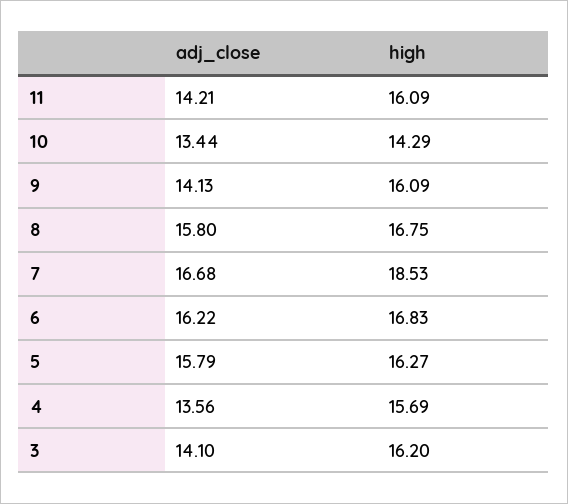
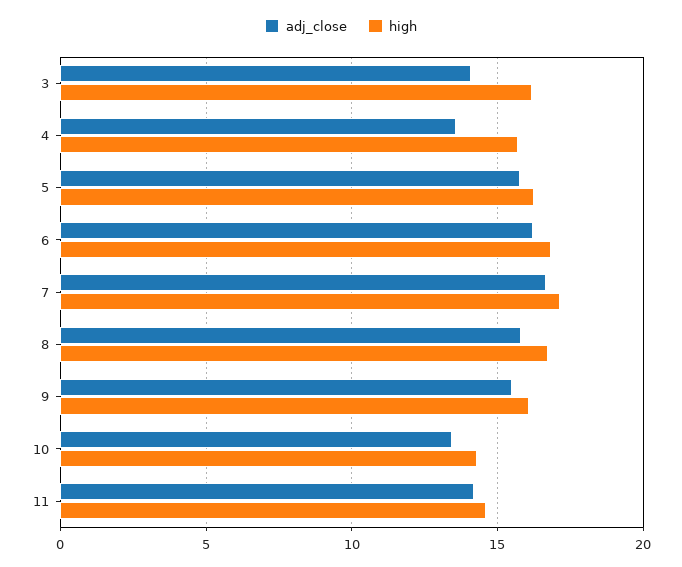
high, 11: 16.09 -> 14.5
adj_close, 9: 14.13 -> 15.5
high, 7: 18.53 -> 17

